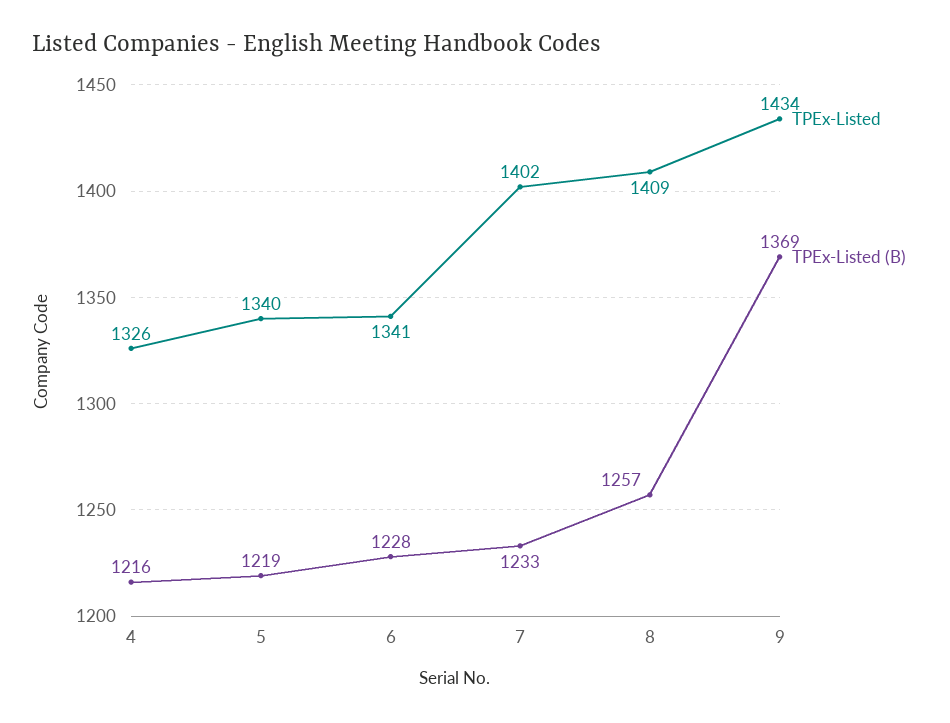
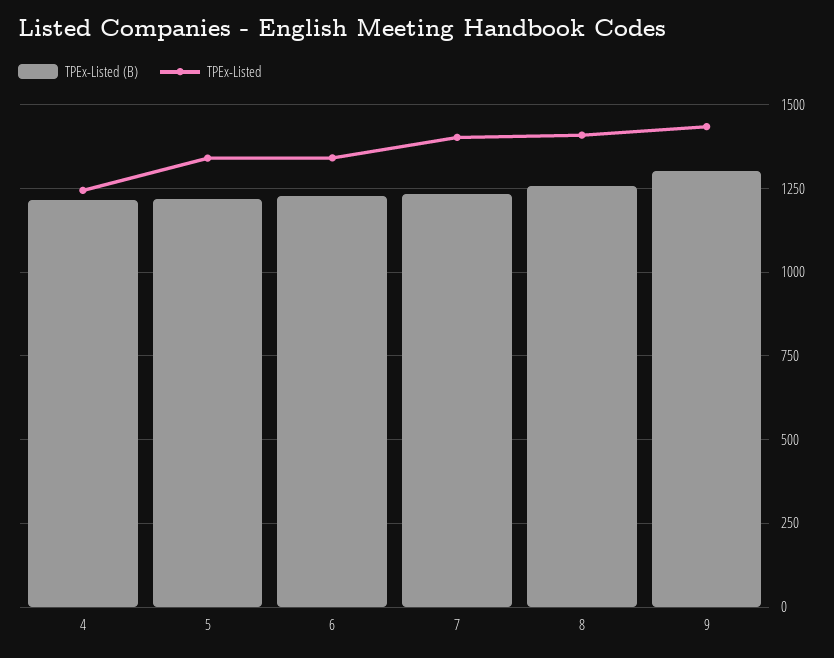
TPEx-Listed, 4: 1326 -> 1250
TPEx-Listed (B), 9: 1369 -> 1300

